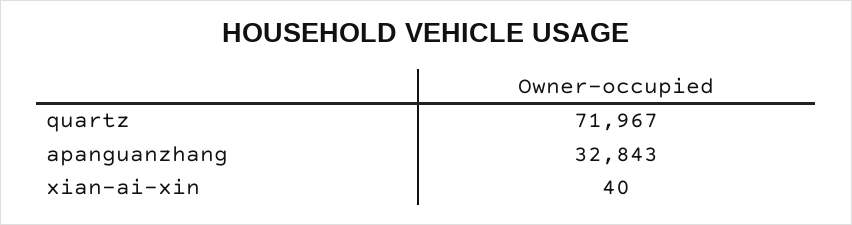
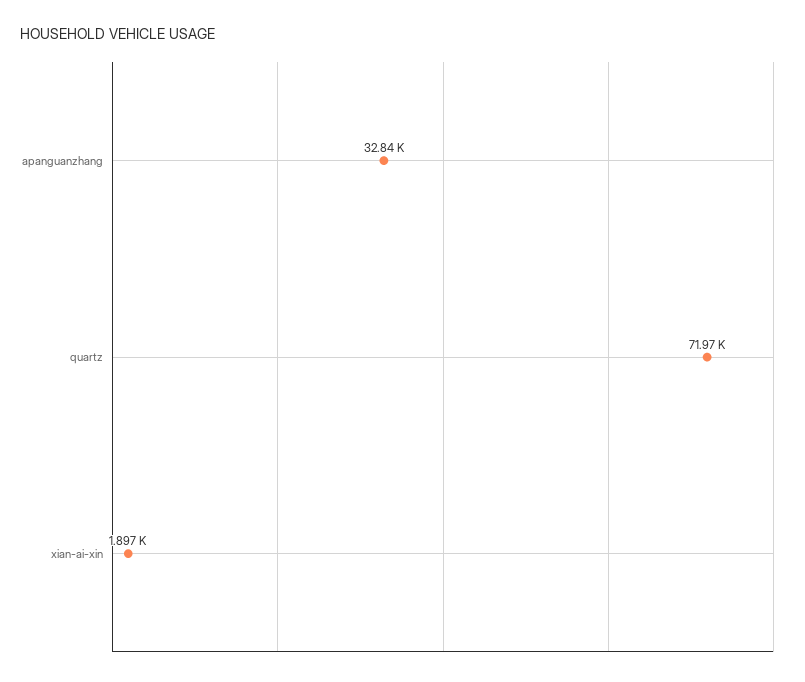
xian-ai-xin: 40 -> 1897

